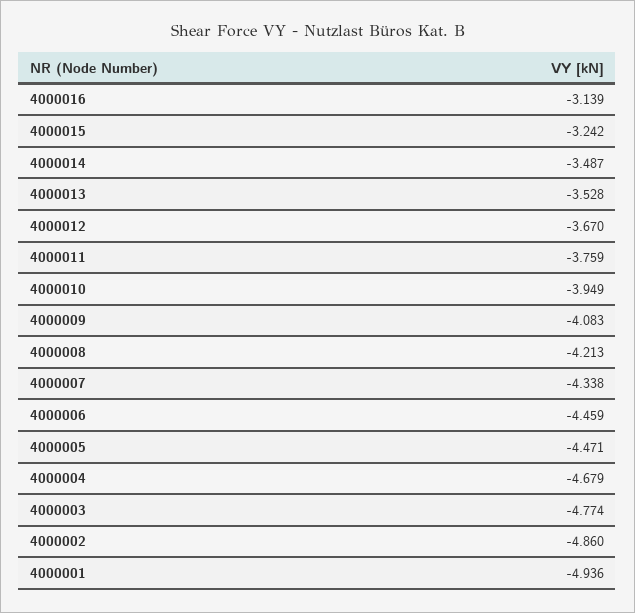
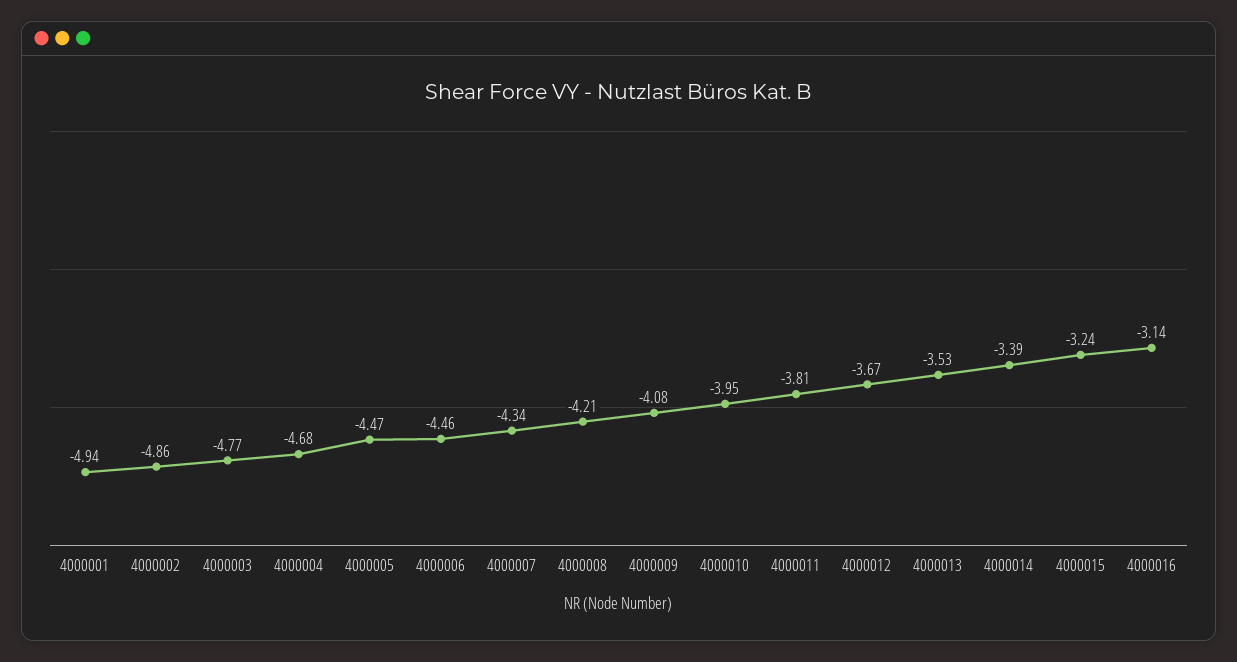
4000014: -3.487 -> -3.39
4000011: -3.759 -> -3.81

